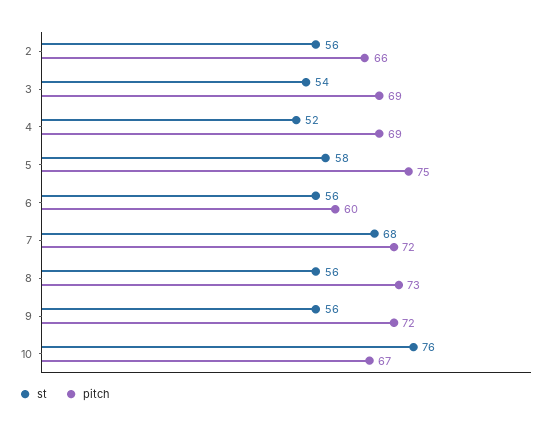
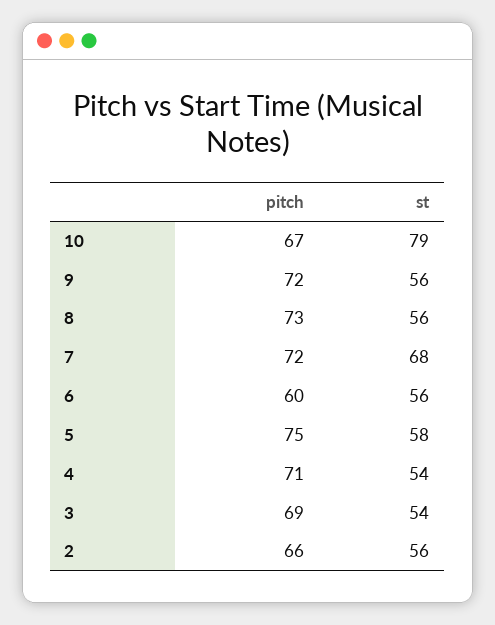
st, 4: 52 -> 54
pitch, 4: 69 -> 71
st, 10: 76 -> 79

